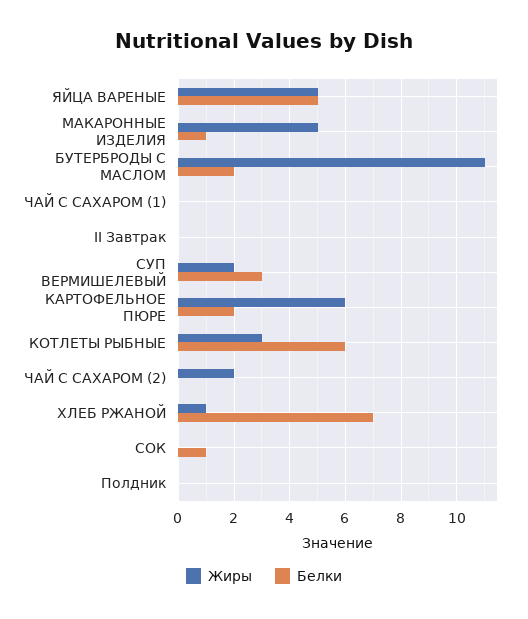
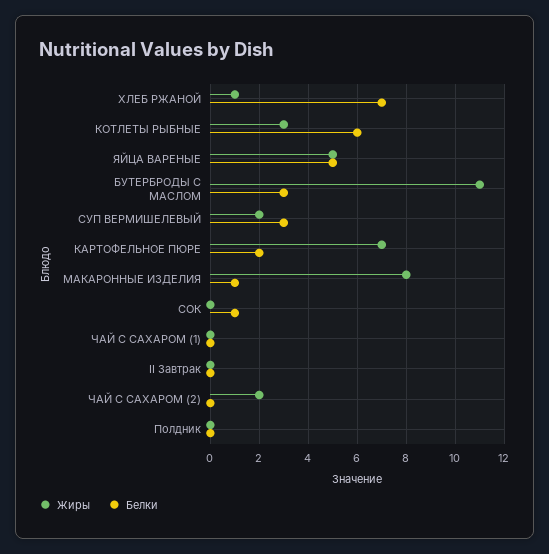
Жиры, МАКАРОННЫЕ ИЗДЕЛИЯ: 5 -> 8
Белки, БУТЕРБРОДЫ С МАСЛОМ: 2 -> 3
Жиры, КАРТОФЕЛЬНОЕ ПЮРЕ: 6 -> 7

